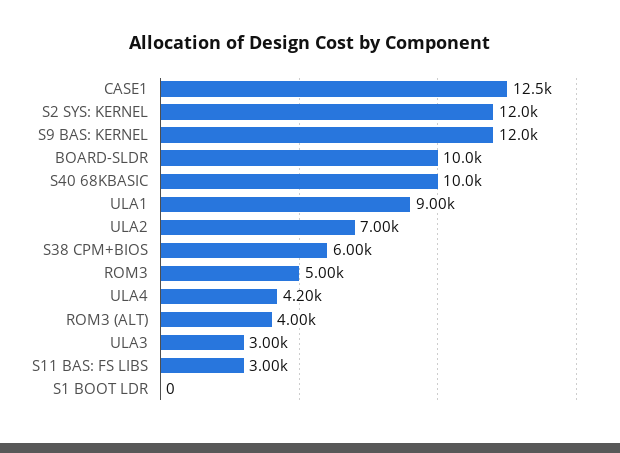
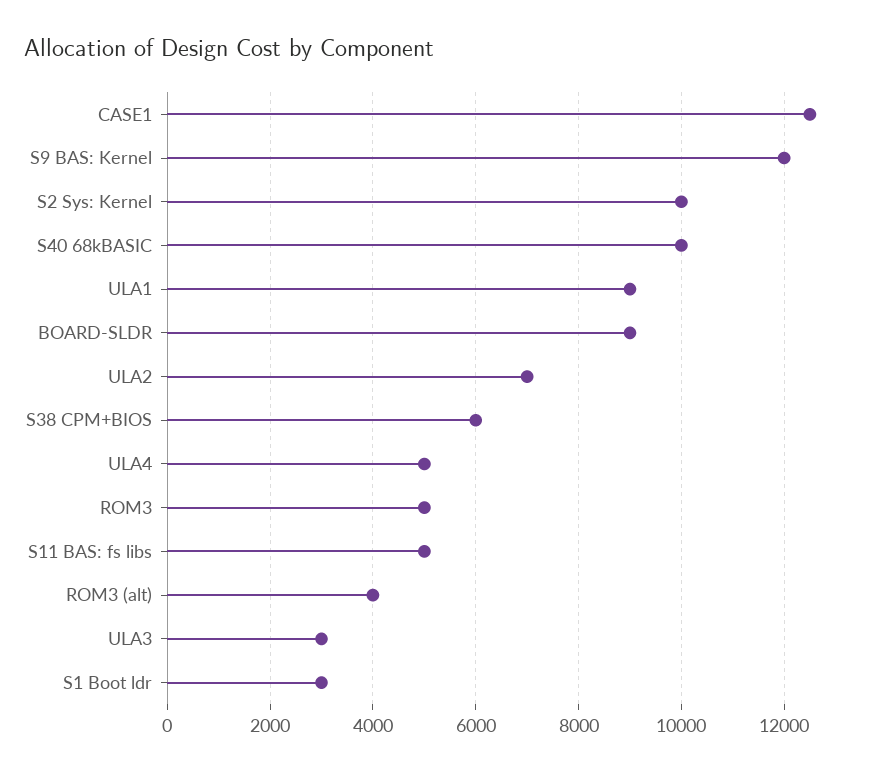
S2 SYS: KERNEL: 12000 -> 10000
BOARD-SLDR: 10000 -> 9000
ULA4: 4200 -> 5000
S11 BAS: FS LIBS: 3000 -> 5000
S1 BOOT LDR: 0 -> 3000

